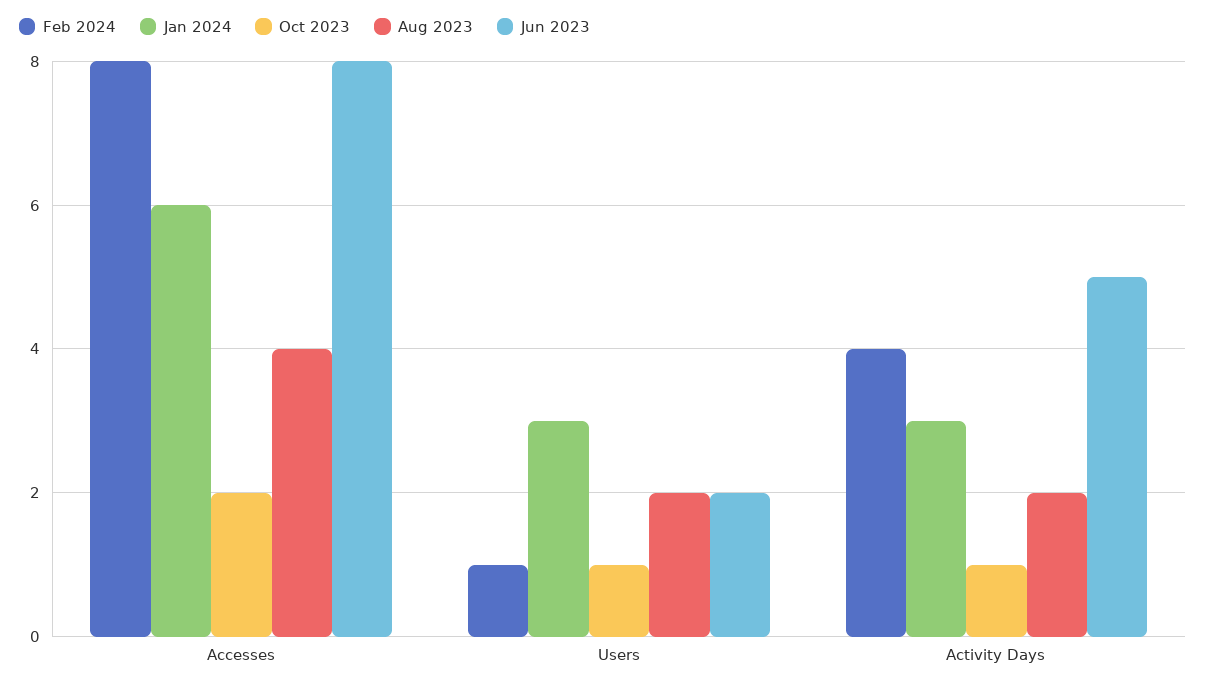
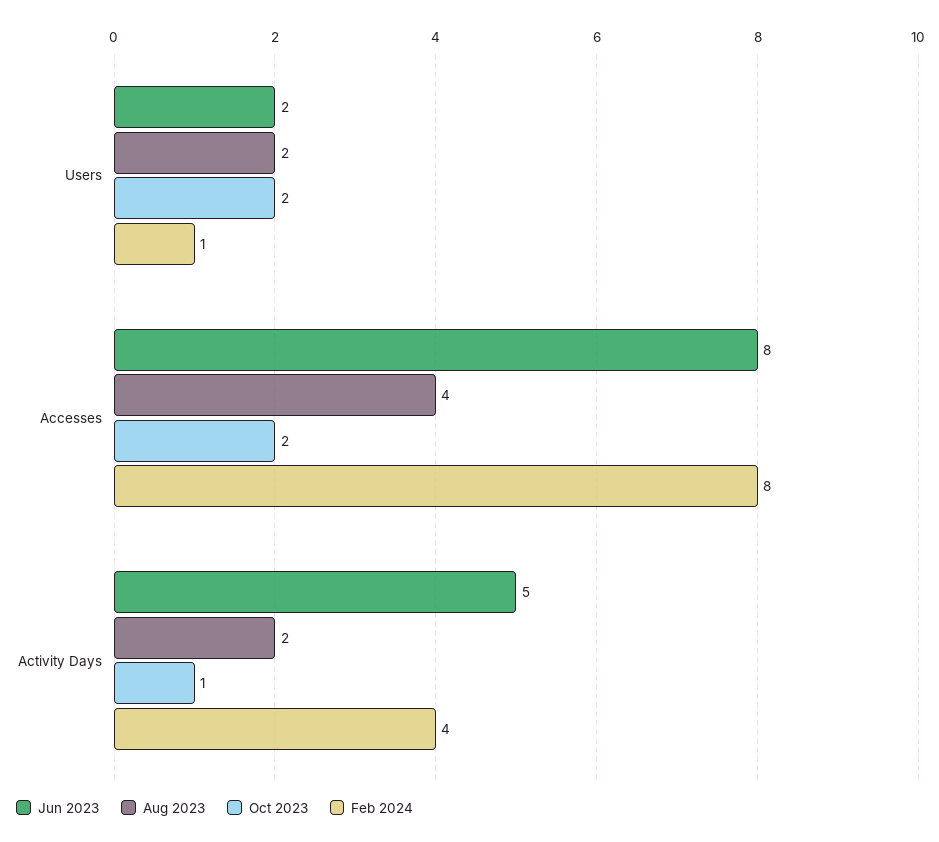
Jan 2024, Accesses: 6 -> none
Jan 2024, Users: 3 -> none
Oct 2023, Users: 1 -> 2
Jan 2024, Activity Days: 3 -> none

